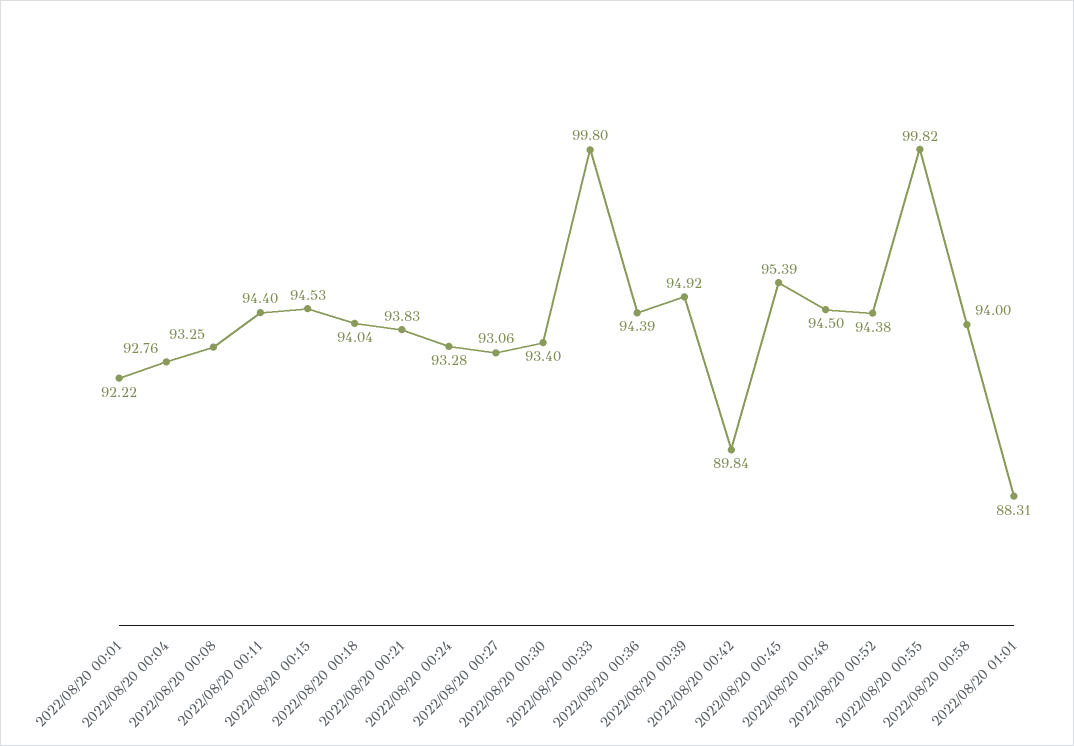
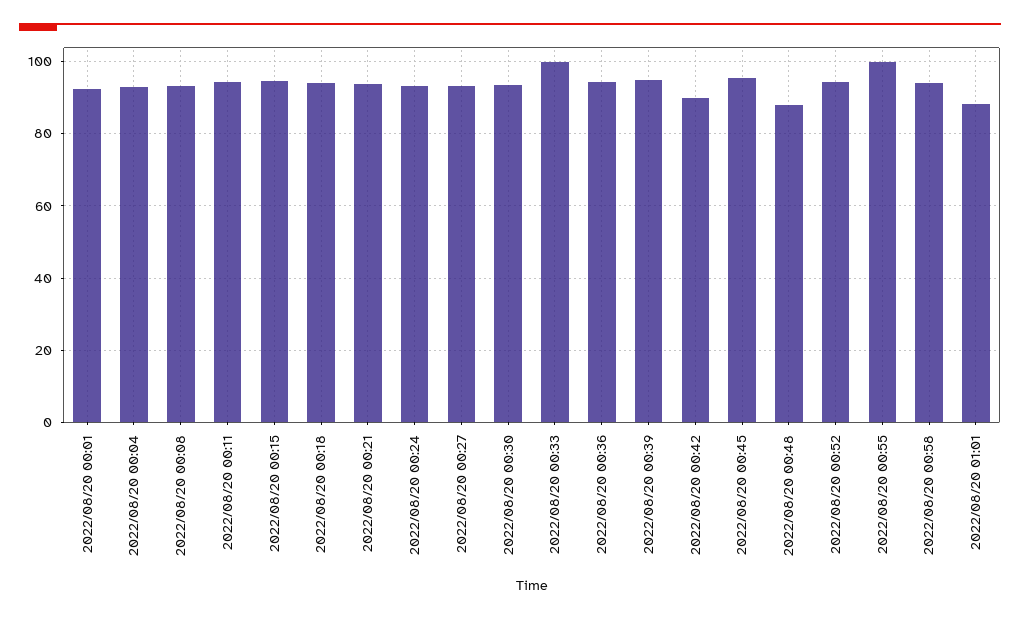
2022/08/20 00:48: 94.5 -> 88

